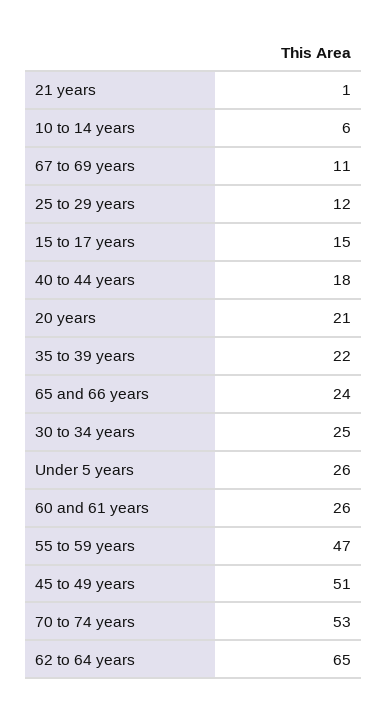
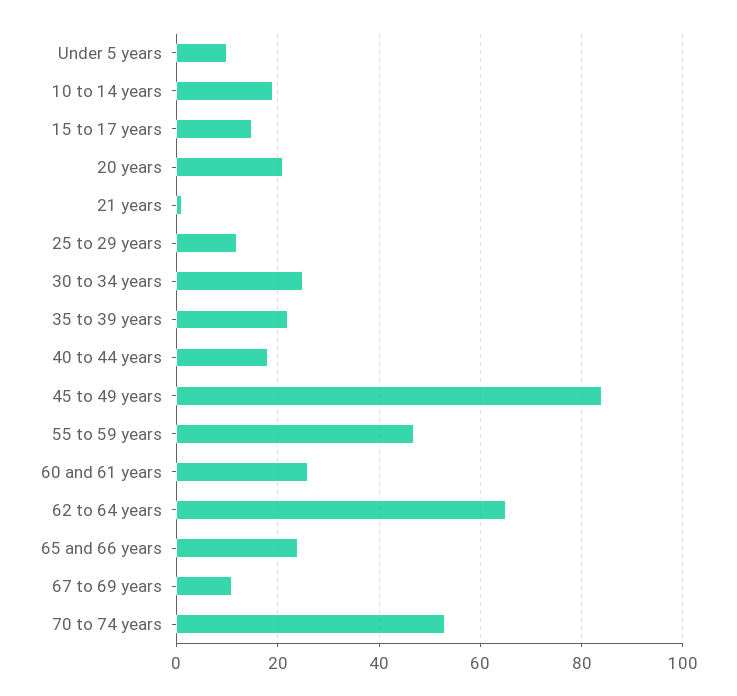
10 to 14 years: 6 -> 20
Under 5 years: 26 -> 10
45 to 49 years: 51 -> 85

